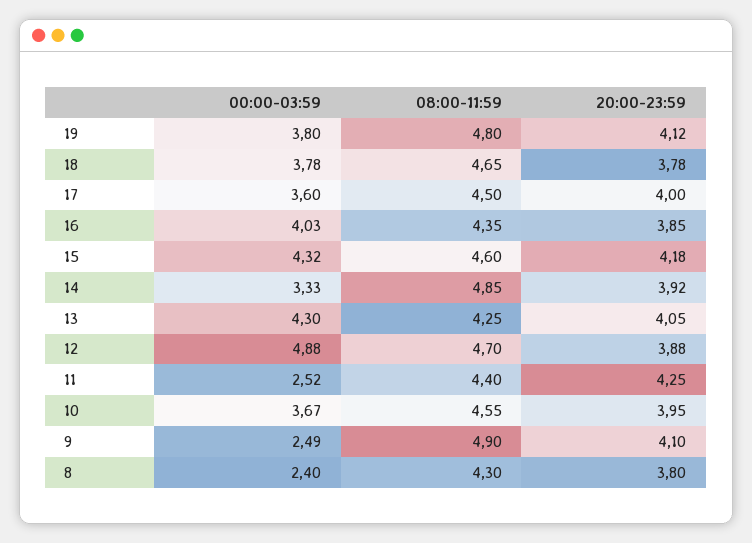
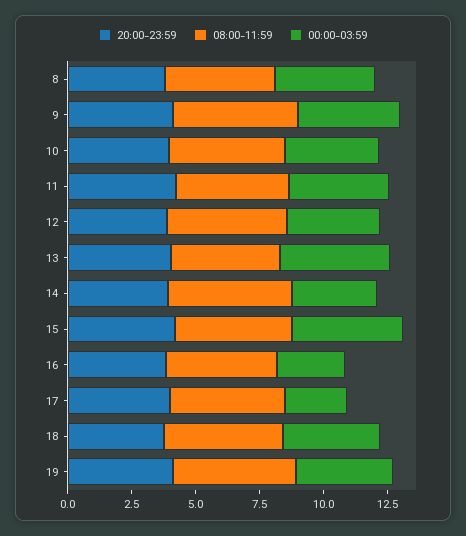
00:00-03:59, 17: 3.6 -> 2.5
00:00-03:59, 16: 4.03 -> 2.5
00:00-03:59, 12: 4.88 -> 3.5
00:00-03:59, 11: 2.52 -> 4
00:00-03:59, 9: 2.49 -> 4
00:00-03:59, 8: 2.4 -> 4

